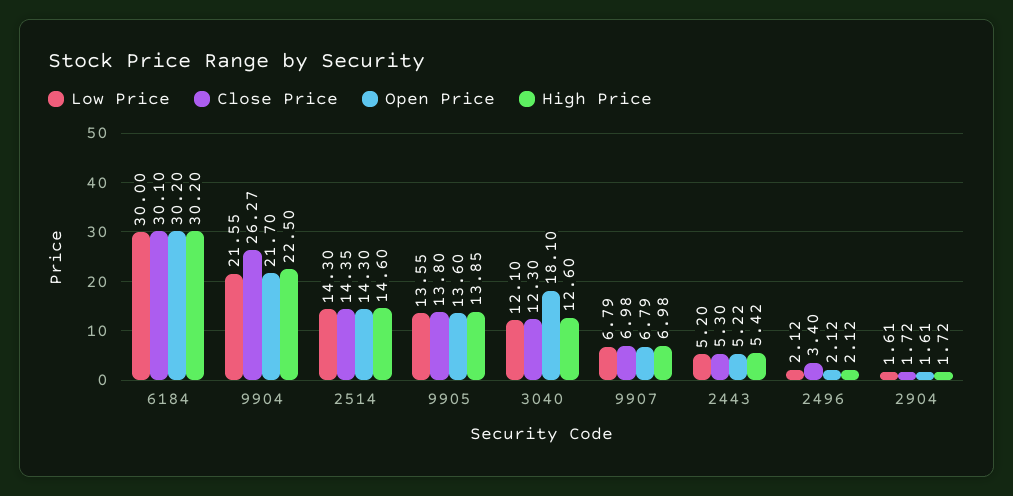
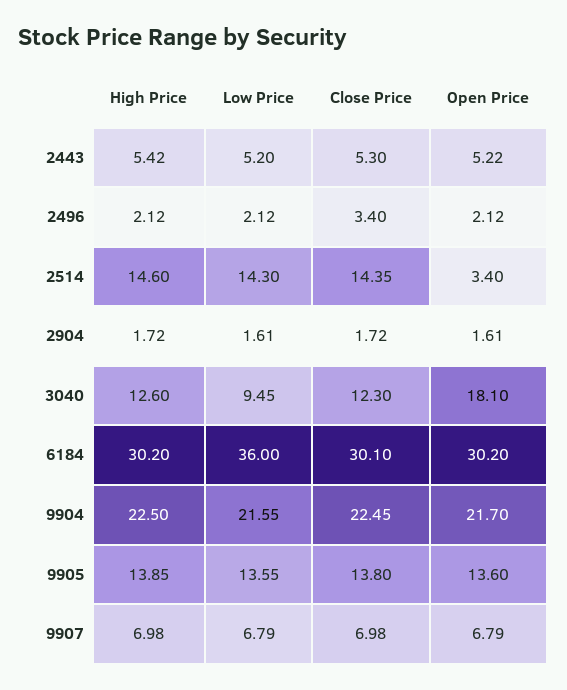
Low Price, 6184: 30 -> 36
Close Price, 9904: 26.27 -> 22.45
Open Price, 2514: 14.3 -> 3.4
Low Price, 3040: 12.1 -> 9.45

